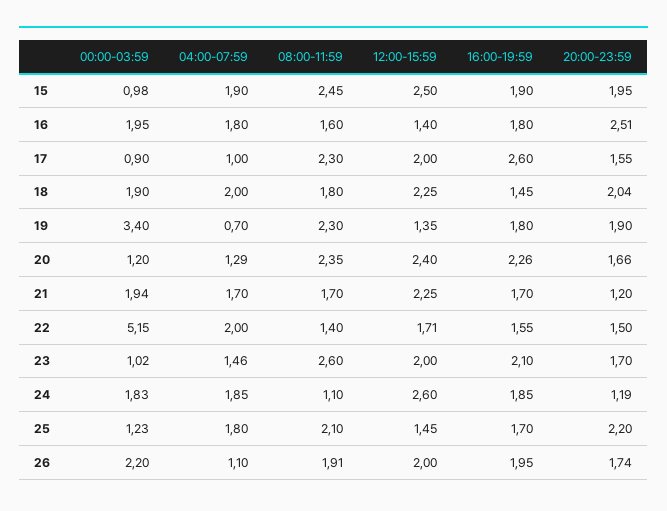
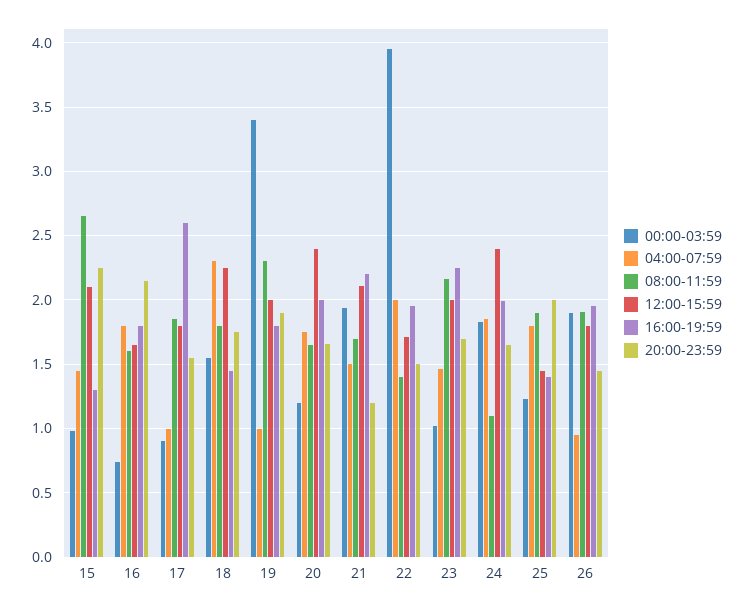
04:00-07:59, 15: 1.9 -> 1.45
08:00-11:59, 15: 2.45 -> 2.65
12:00-15:59, 15: 2.5 -> 2.1
16:00-19:59, 15: 1.9 -> 1.3
20:00-23:59, 15: 1.95 -> 2.25
00:00-03:59, 16: 1.95 -> 0.75
12:00-15:59, 16: 1.4 -> 1.65
20:00-23:59, 16: 2.51 -> 2.15
08:00-11:59, 17: 2.3 -> 1.85
12:00-15:59, 17: 2 -> 1.8
00:00-03:59, 18: 1.9 -> 1.55
04:00-07:59, 18: 2 -> 2.3
20:00-23:59, 18: 2.04 -> 1.75
04:00-07:59, 19: 0.7 -> 1
12:00-15:59, 19: 1.35 -> 2
04:00-07:59, 20: 1.29 -> 1.75
08:00-11:59, 20: 2.35 -> 1.65
16:00-19:59, 20: 2.26 -> 2
04:00-07:59, 21: 1.7 -> 1.5
12:00-15:59, 21: 2.25 -> 2.1
16:00-19:59, 21: 1.7 -> 2.2
00:00-03:59, 22: 5.15 -> 3.95
16:00-19:59, 22: 1.55 -> 1.95
08:00-11:59, 23: 2.6 -> 2.15
16:00-19:59, 23: 2.1 -> 2.25
12:00-15:59, 24: 2.6 -> 2.4
16:00-19:59, 24: 1.85 -> 2
20:00-23:59, 24: 1.19 -> 1.65
08:00-11:59, 25: 2.1 -> 1.9
16:00-19:59, 25: 1.7 -> 1.4
20:00-23:59, 25: 2.2 -> 2
00:00-03:59, 26: 2.2 -> 1.9
04:00-07:59, 26: 1.1 -> 0.95
12:00-15:59, 26: 2 -> 1.8
20:00-23:59, 26: 1.74 -> 1.45

